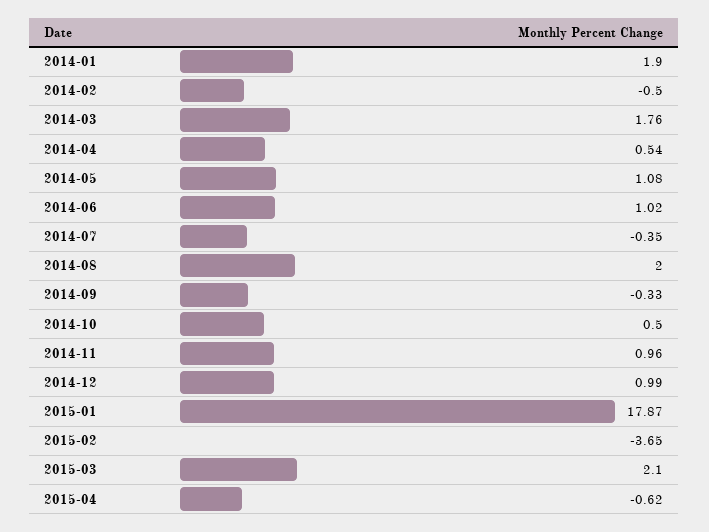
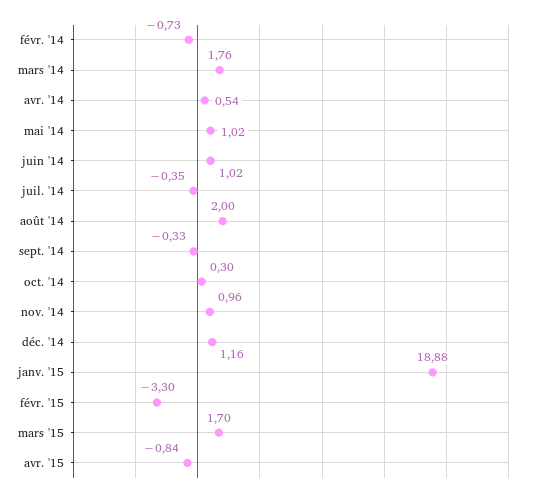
2014-01: 1.9 -> none
2014-02: -0.5 -> -0.73
2014-05: 1.08 -> 1.02
2014-10: 0.5 -> 0.3
2014-12: 0.99 -> 1.16
2015-01: 17.87 -> 18.88
2015-02: -3.65 -> -3.3
2015-03: 2.1 -> 1.7
2015-04: -0.62 -> -0.84

